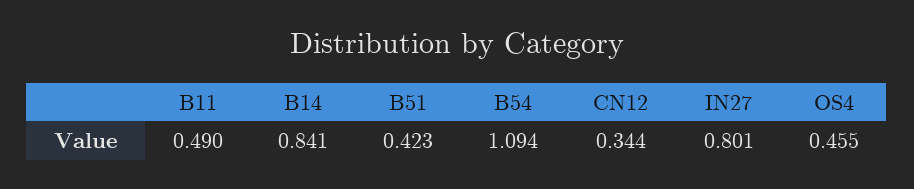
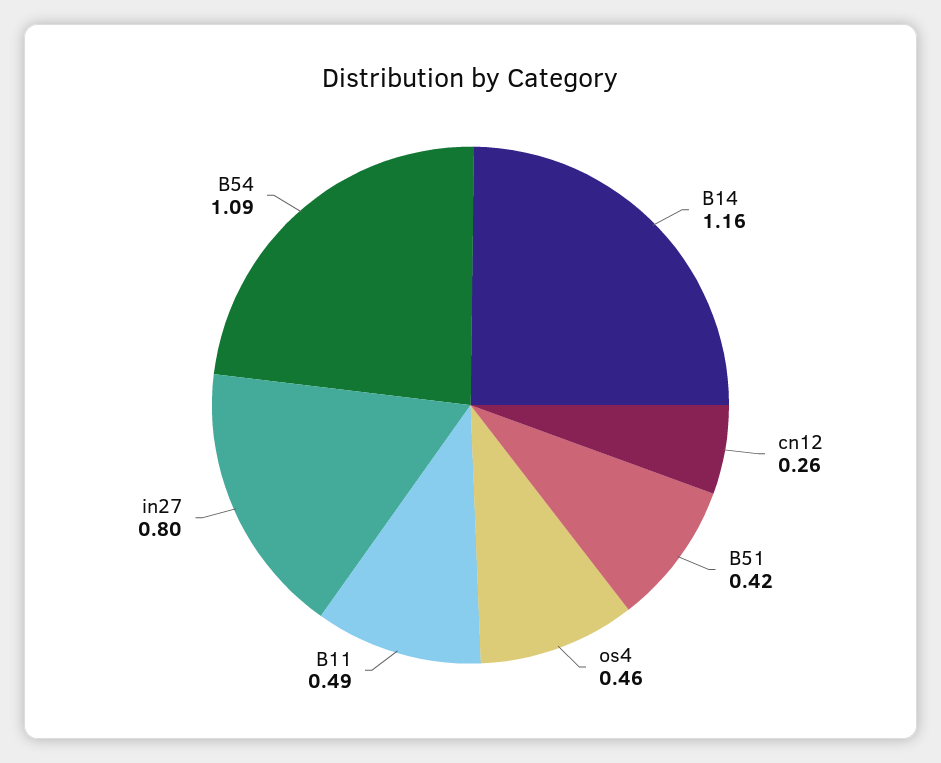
B14: 0.841 -> 1.16
CN12: 0.344 -> 0.26

